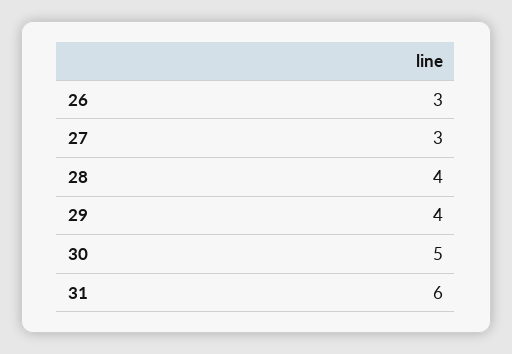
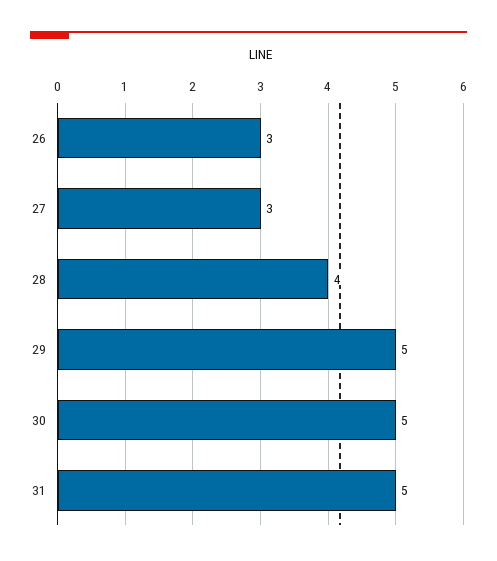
29: 4 -> 5
31: 6 -> 5

